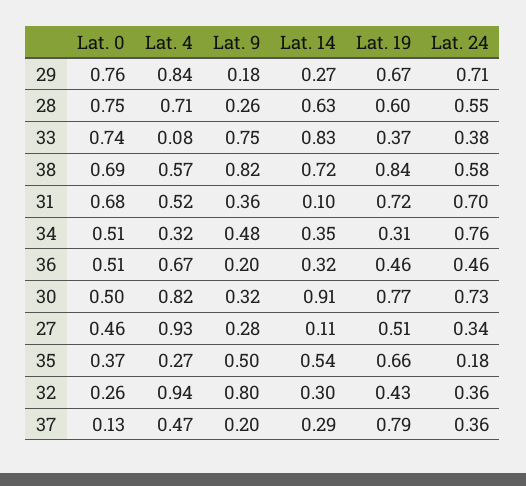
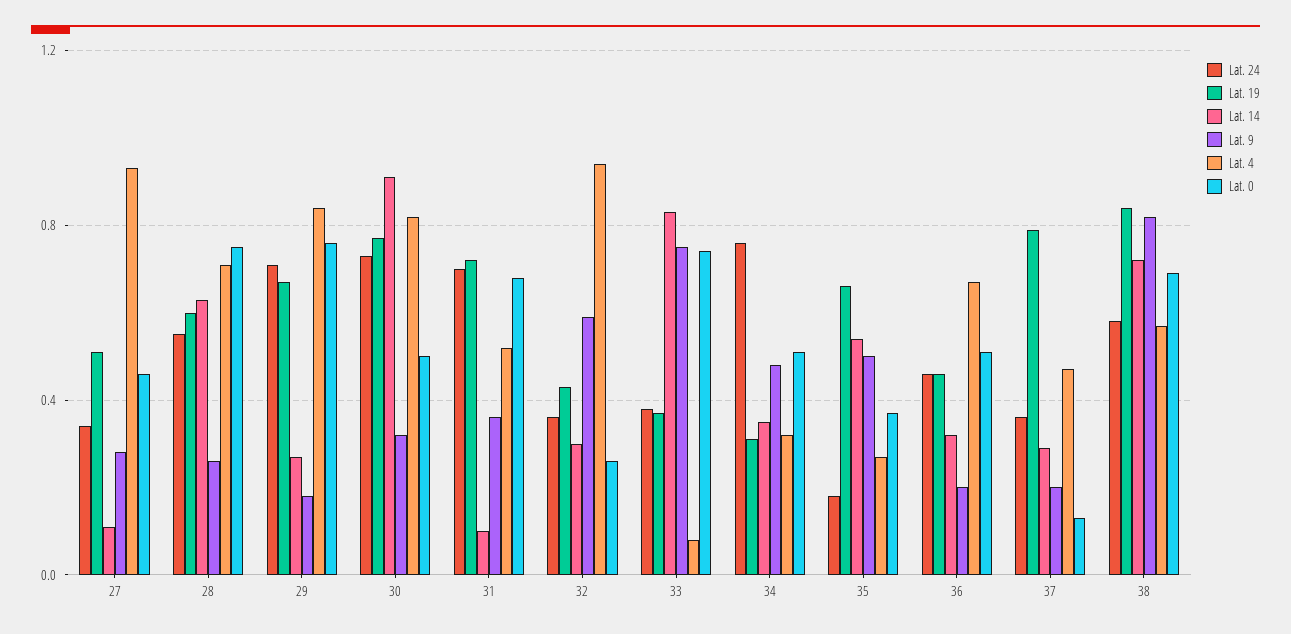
Lat. 9, 32: 0.8 -> 0.6

